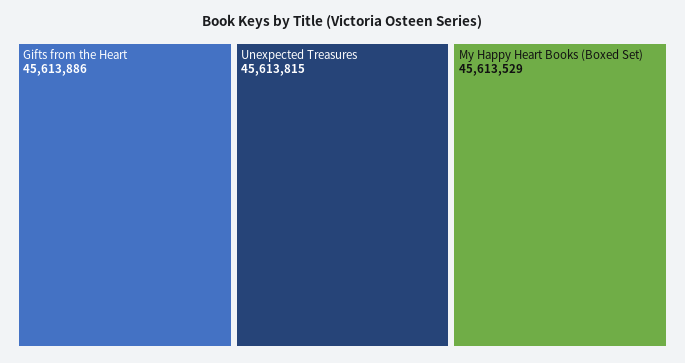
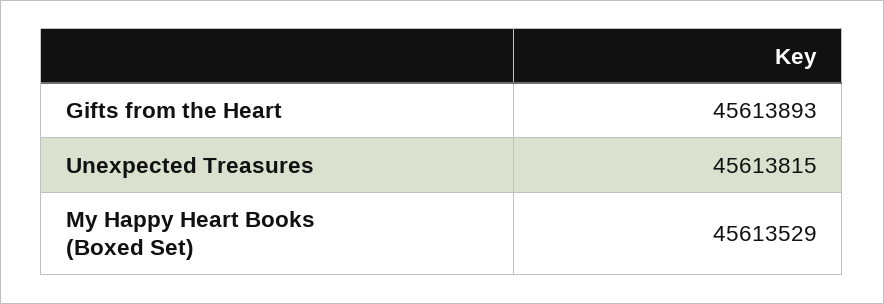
Gifts from the Heart: 45613886 -> 45613893

